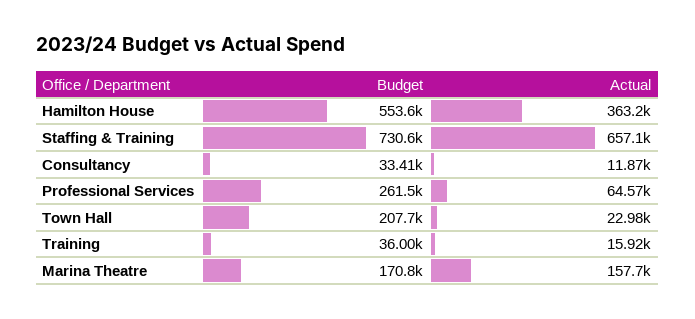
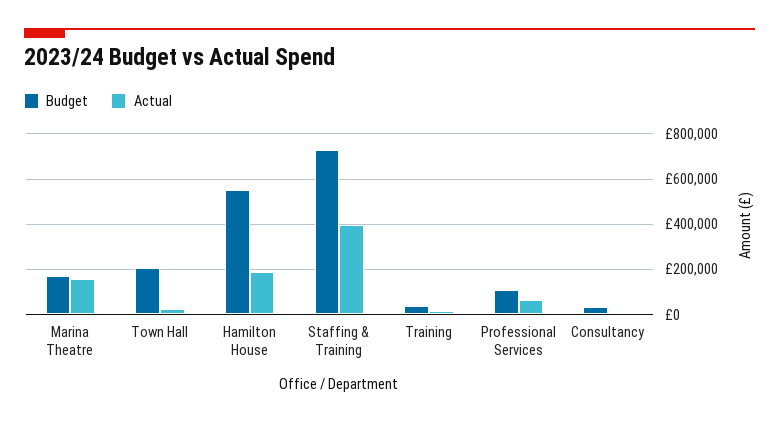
Actual, Hamilton House: 363200 -> 200000
Actual, Staffing & Training: 657100 -> 400000
Budget, Professional Services: 261500 -> 100000

